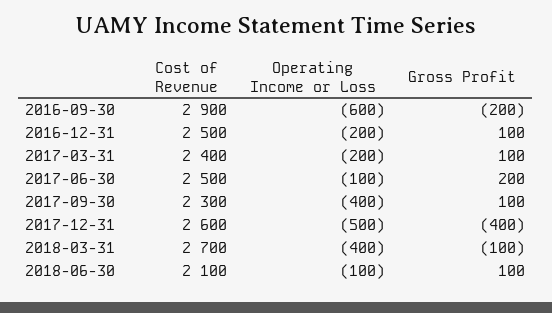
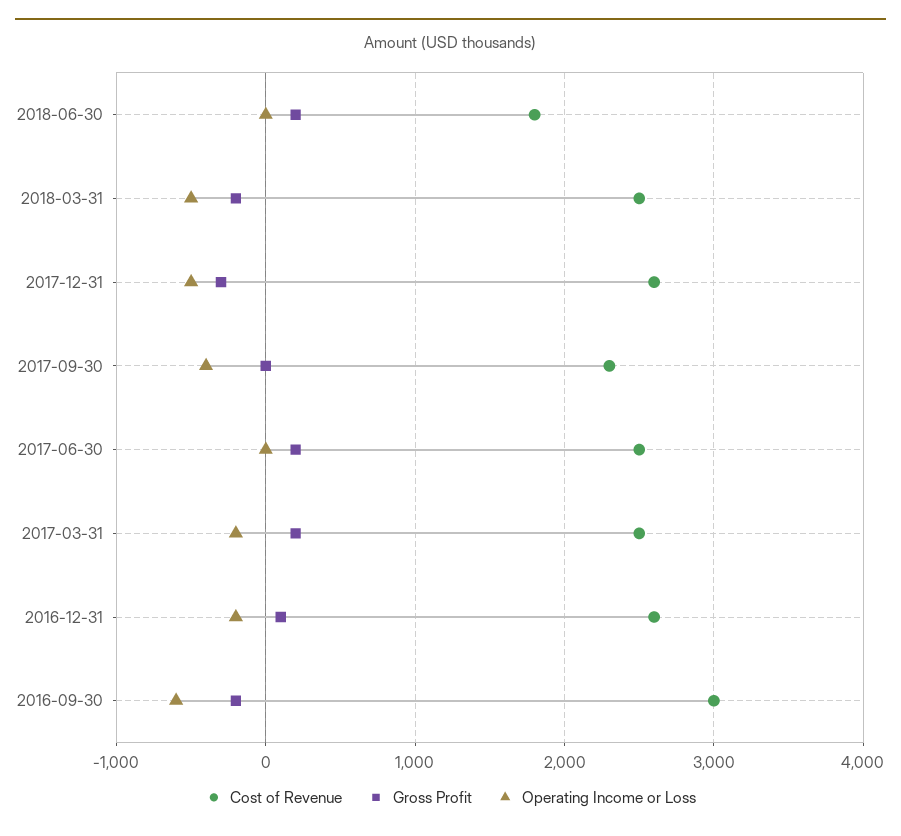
Cost of Revenue, 2016-09-30: 2900 -> 3000
Cost of Revenue, 2016-12-31: 2500 -> 2600
Cost of Revenue, 2017-03-31: 2400 -> 2500
Gross Profit, 2017-03-31: 100 -> 200
Operating Income or Loss, 2017-06-30: -100 -> 0
Gross Profit, 2017-09-30: 100 -> 0
Gross Profit, 2017-12-31: -400 -> -300
Cost of Revenue, 2018-03-31: 2700 -> 2500
Operating Income or Loss, 2018-03-31: -400 -> -500
Gross Profit, 2018-03-31: -100 -> -200
Cost of Revenue, 2018-06-30: 2100 -> 1800
Operating Income or Loss, 2018-06-30: -100 -> 0
Gross Profit, 2018-06-30: 100 -> 200

